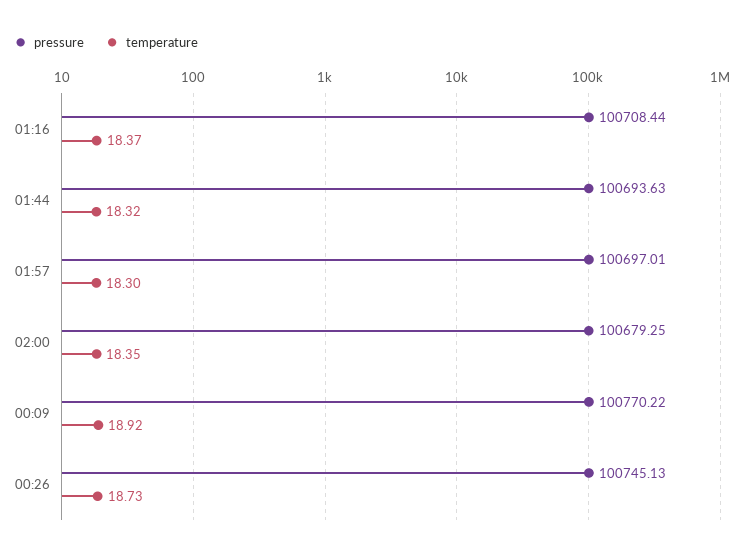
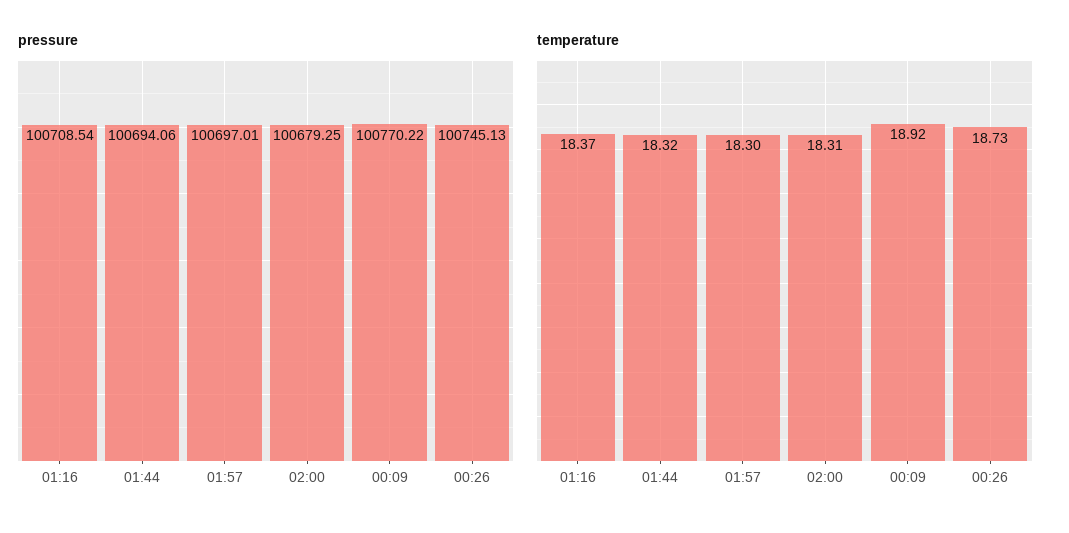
pressure, 01:16: 100708.44 -> 100708.54
pressure, 01:44: 100693.63 -> 100694.06
temperature, 02:00: 18.35 -> 18.31

